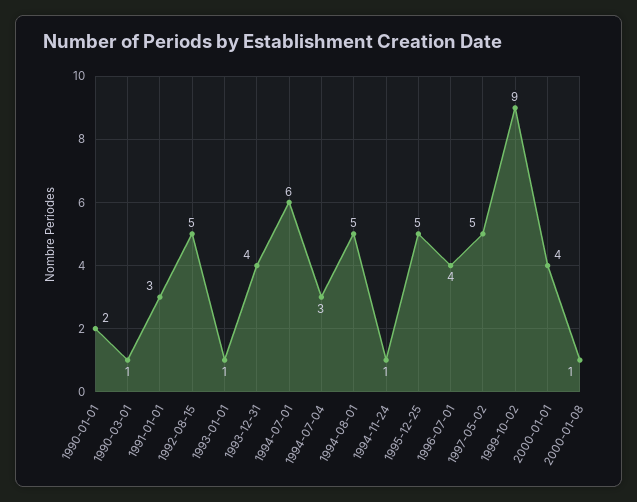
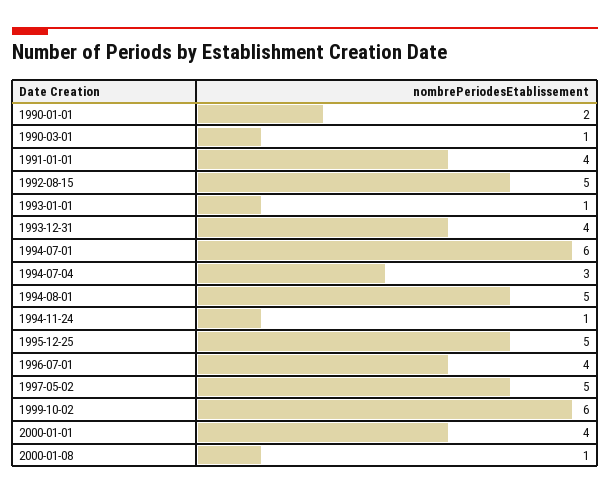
1991-01-01: 3 -> 4
1999-10-02: 9 -> 6

